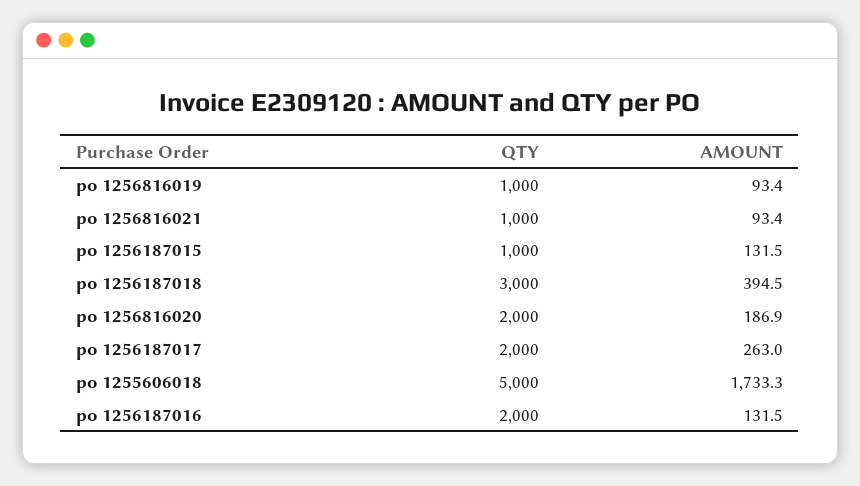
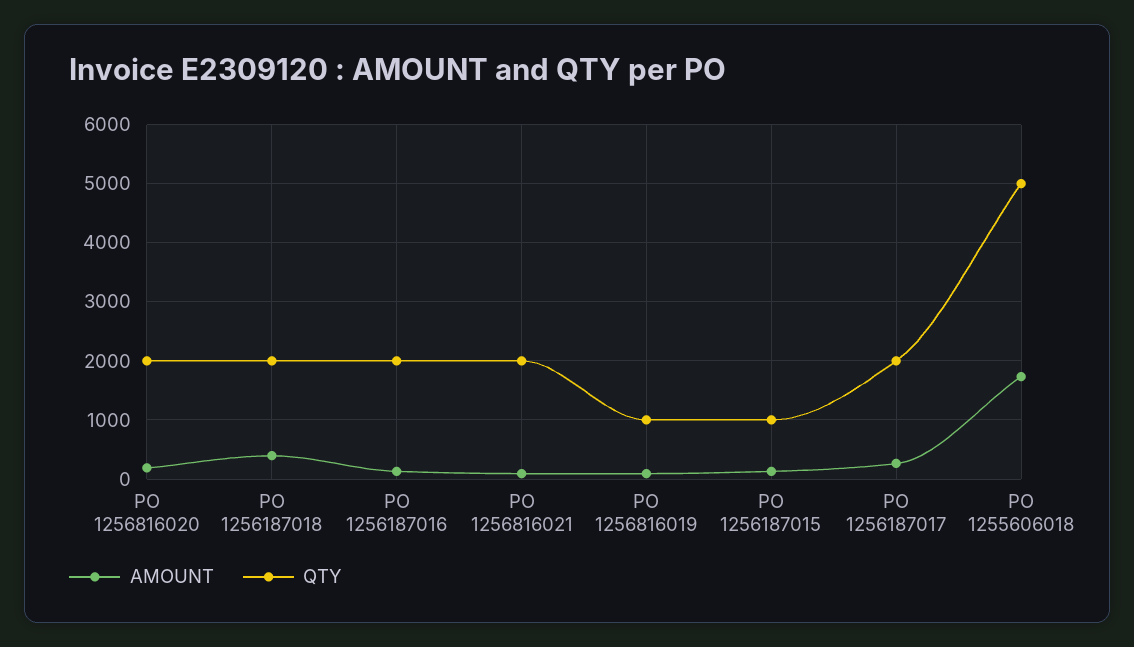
QTY, po 1256816021: 1000 -> 2000
QTY, po 1256187018: 3000 -> 2000

